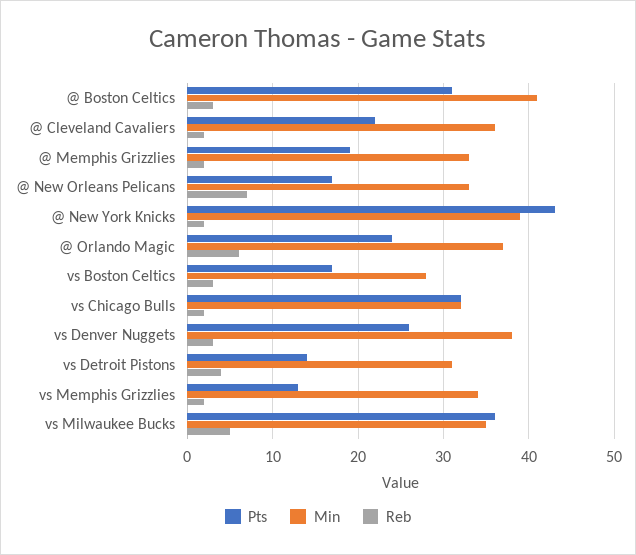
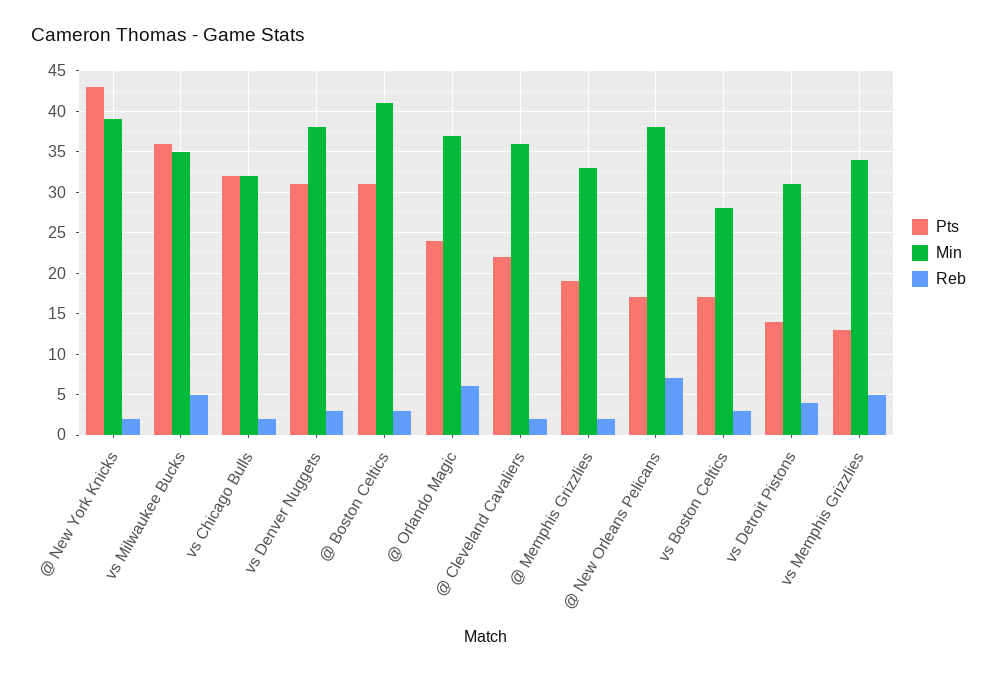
Min, @ New Orleans Pelicans: 33 -> 38
Pts, vs Denver Nuggets: 26 -> 31
Reb, vs Memphis Grizzlies: 2 -> 5

